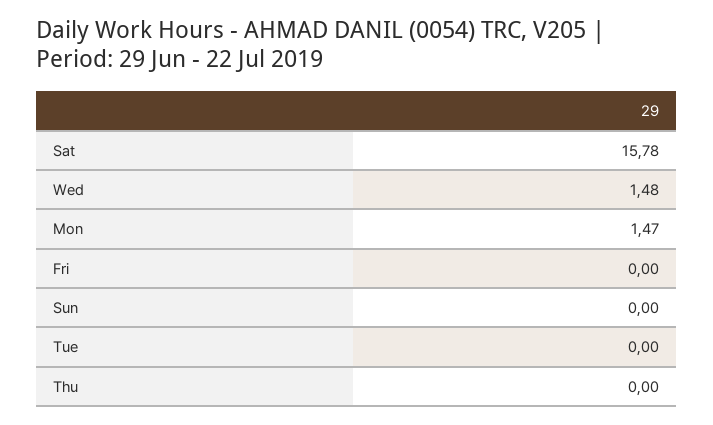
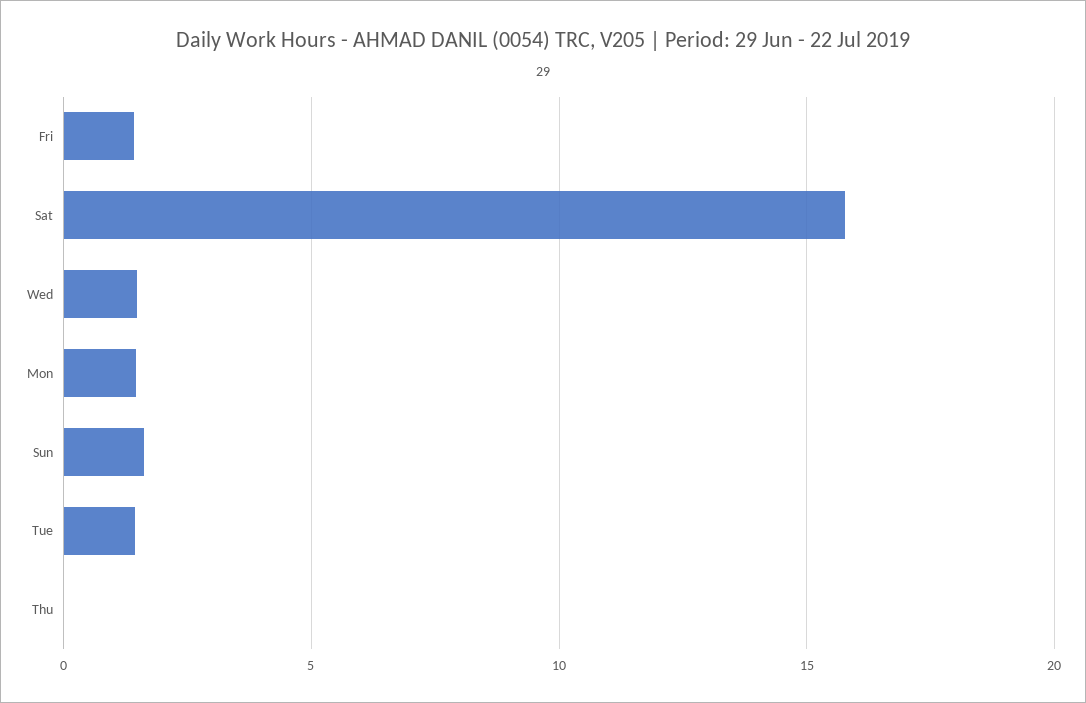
Fri: 0 -> 1.5
Sun: 0 -> 1.5
Tue: 0 -> 1.5

